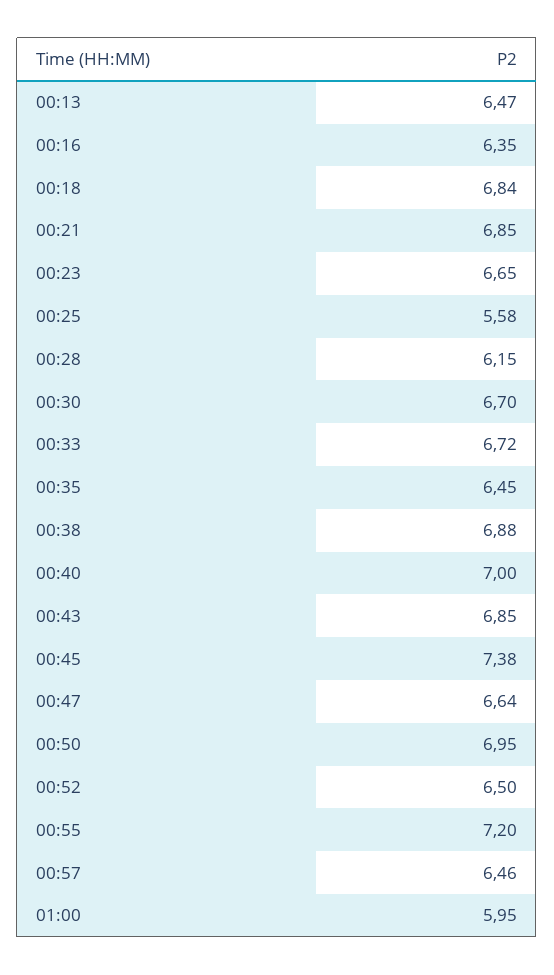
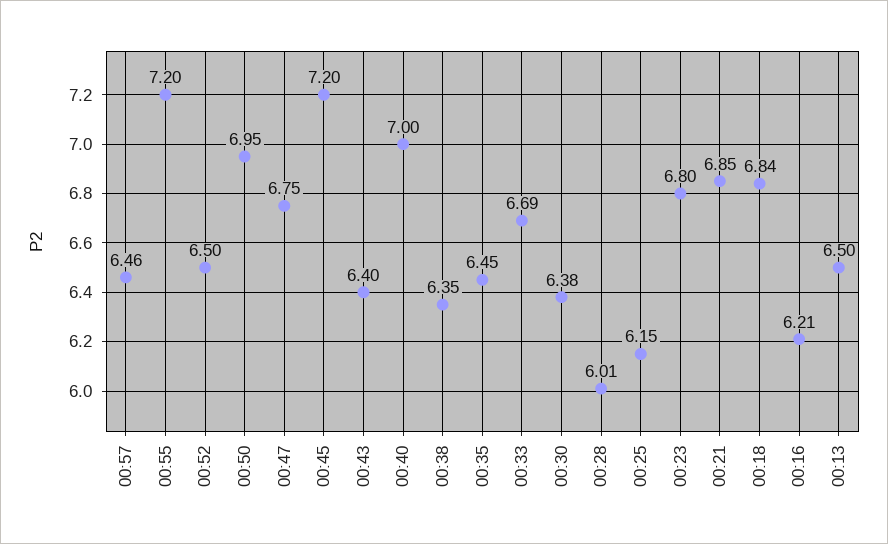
00:13: 6.47 -> 6.5
00:16: 6.35 -> 6.21
00:23: 6.65 -> 6.8
00:25: 5.58 -> 6.15
00:28: 6.15 -> 6.01
00:30: 6.7 -> 6.38
00:33: 6.72 -> 6.69
00:38: 6.88 -> 6.35
00:43: 6.85 -> 6.4
00:45: 7.38 -> 7.2
00:47: 6.64 -> 6.75
01:00: 5.95 -> none

